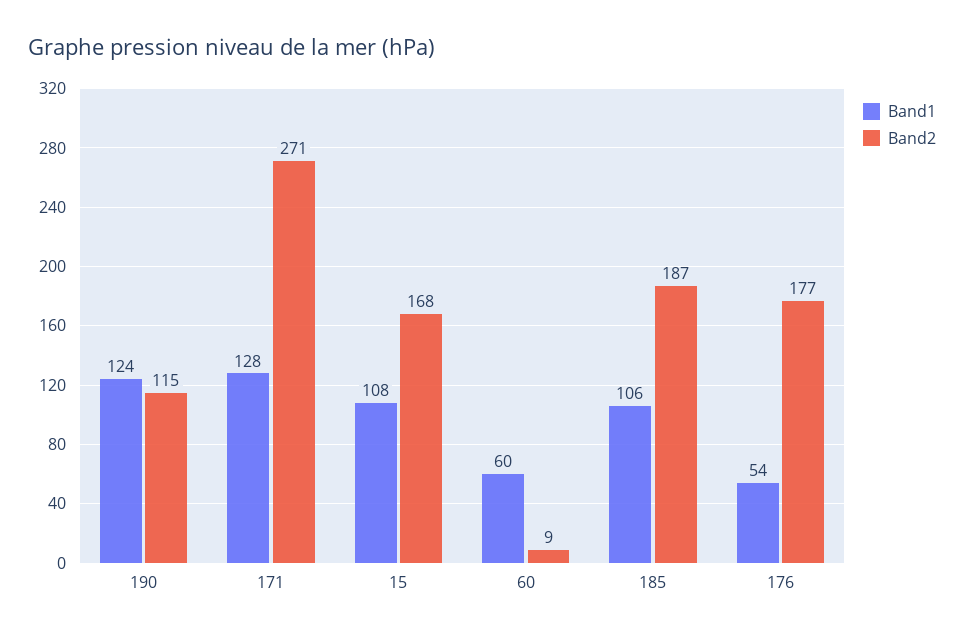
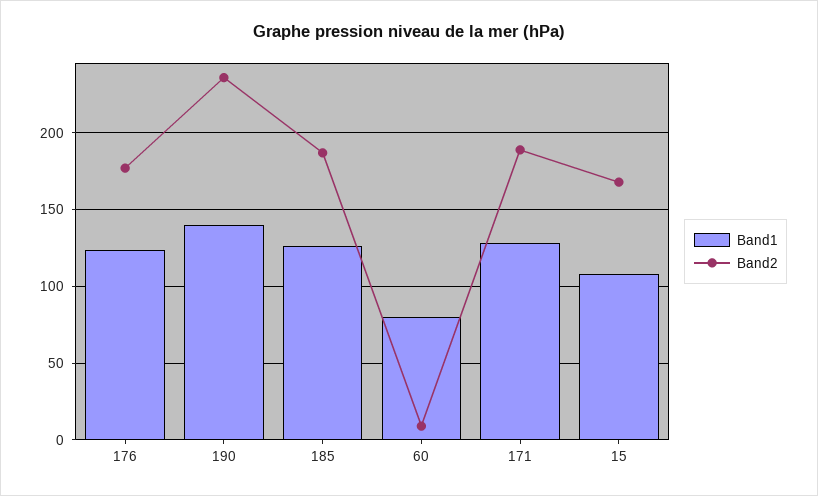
Band1, 190: 124 -> 140
Band2, 190: 115 -> 235
Band2, 171: 271 -> 190
Band1, 60: 60 -> 80
Band1, 185: 106 -> 125
Band1, 176: 54 -> 125

